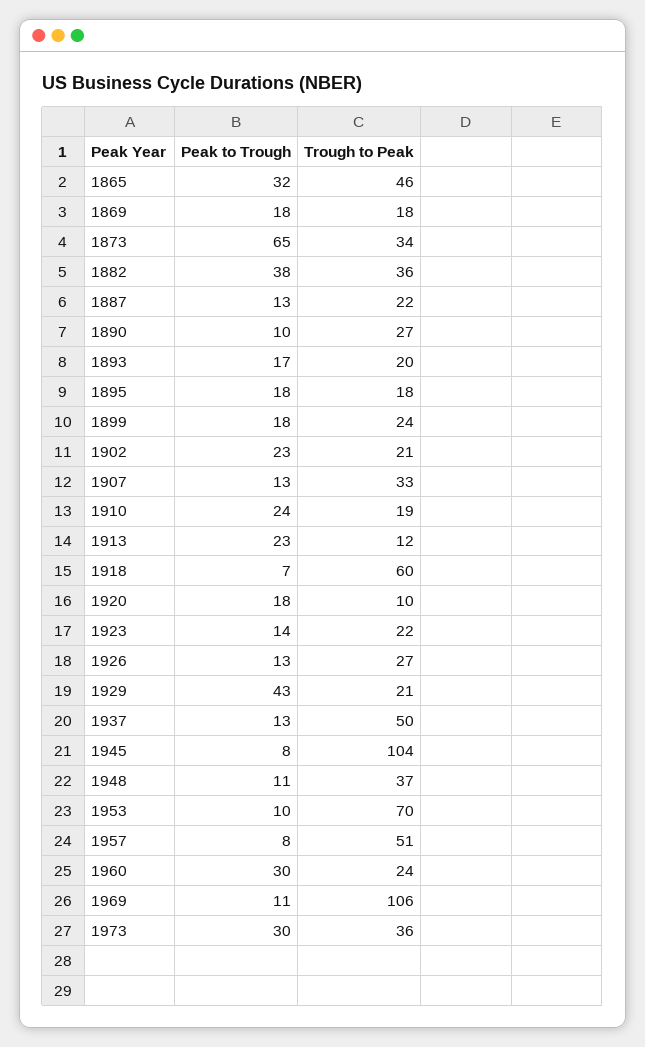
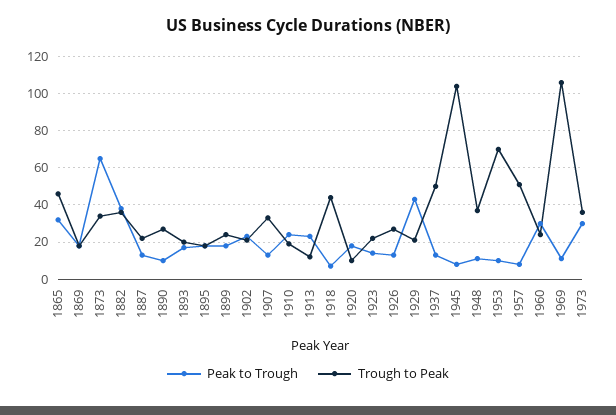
Trough to Peak, 1918: 60 -> 45

